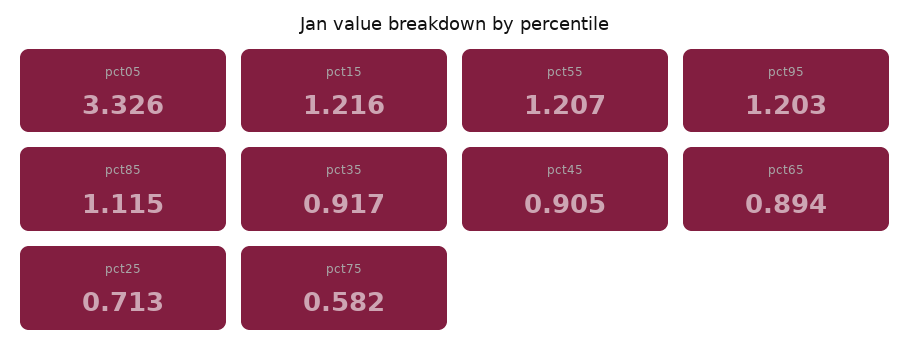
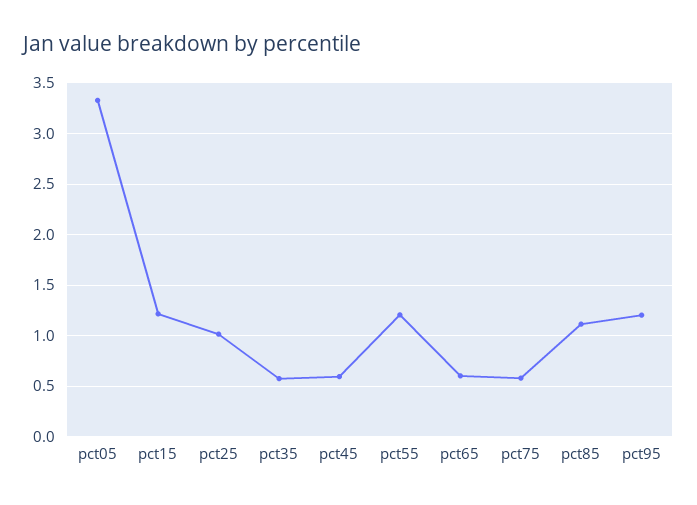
pct35: 0.917 -> 0.6
pct45: 0.905 -> 0.6
pct65: 0.894 -> 0.6
pct25: 0.713 -> 1

